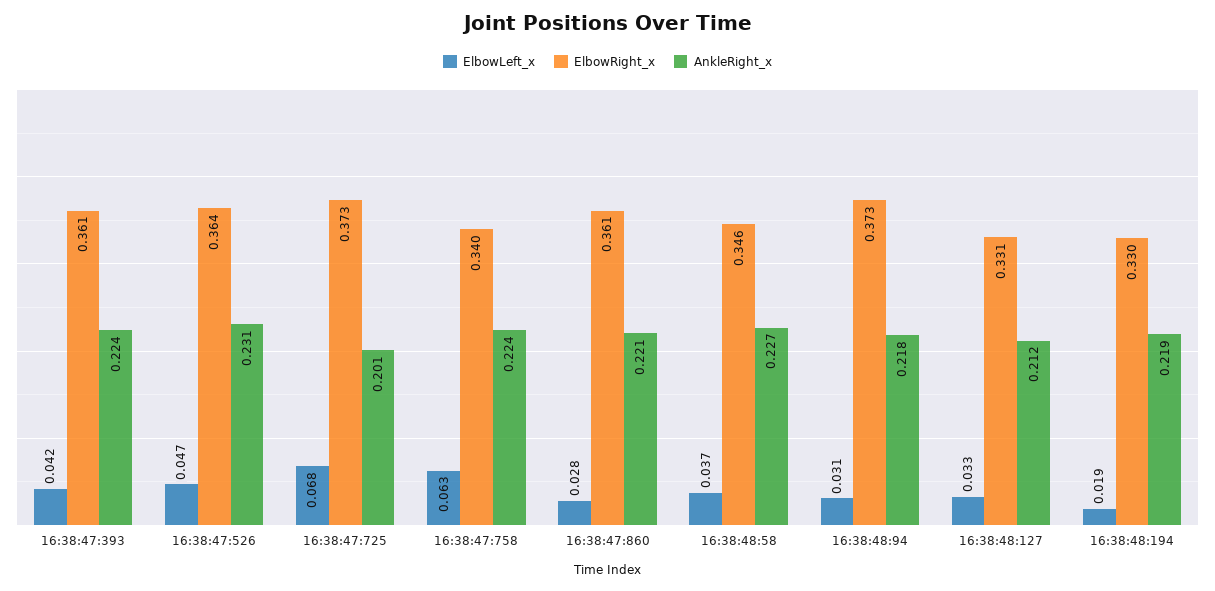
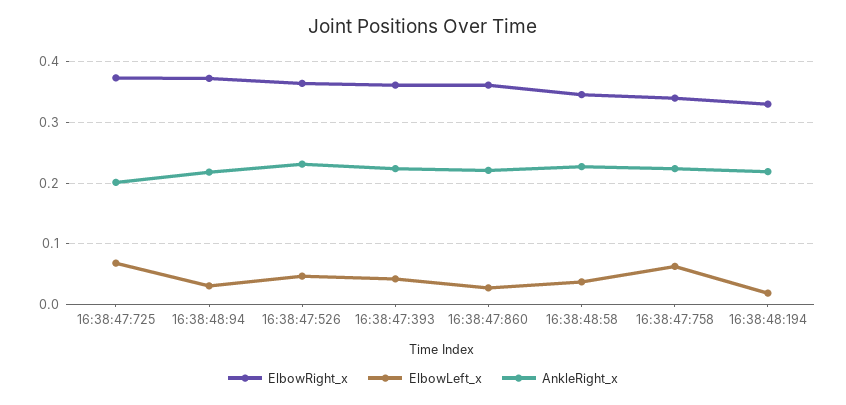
ElbowLeft_x, 16:38:48:127: 0.033 -> none
ElbowRight_x, 16:38:48:127: 0.331 -> none
AnkleRight_x, 16:38:48:127: 0.212 -> none

